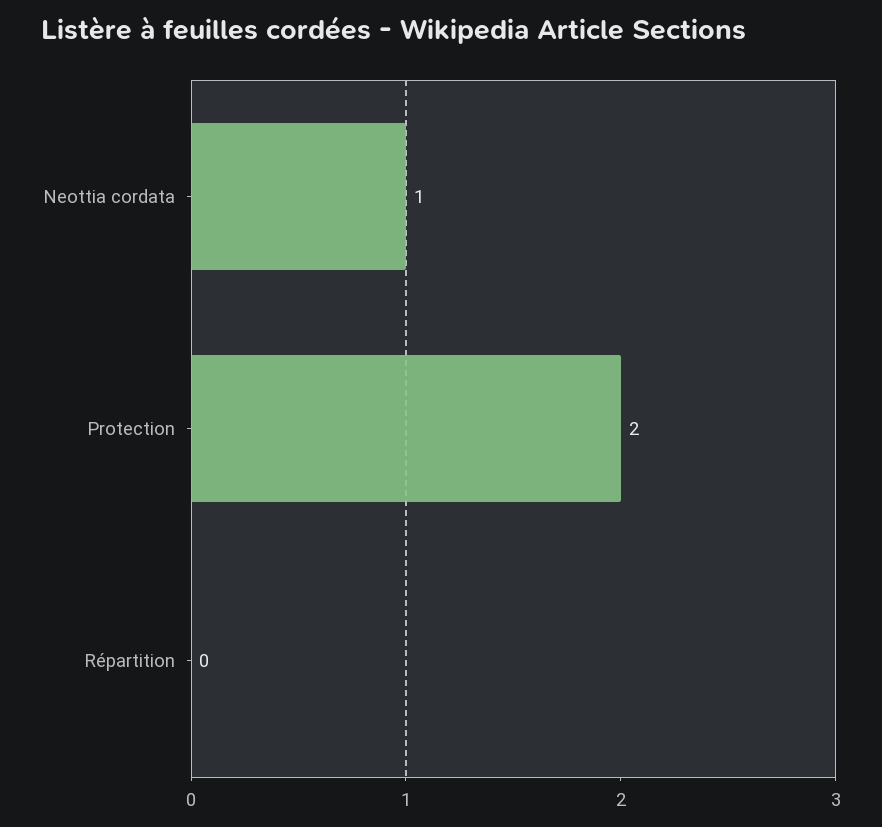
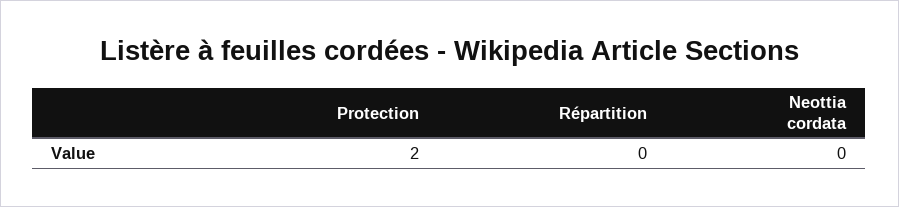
Neottia cordata: 1 -> 0

